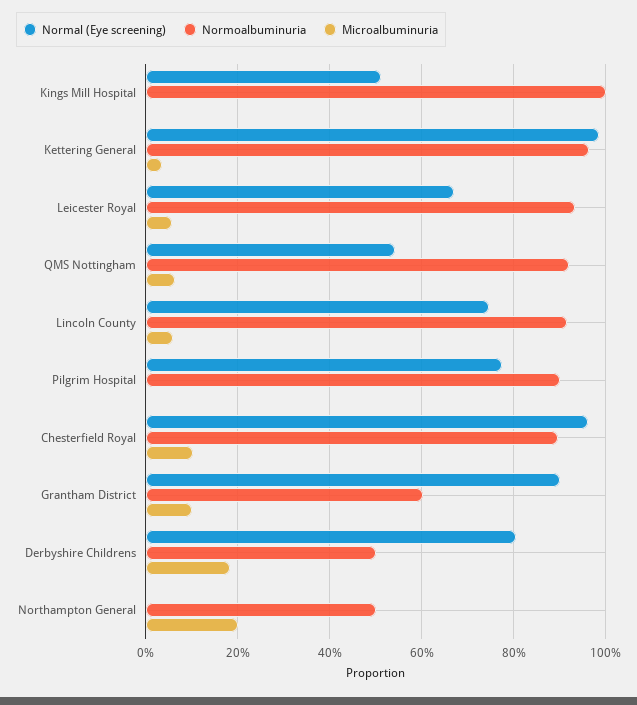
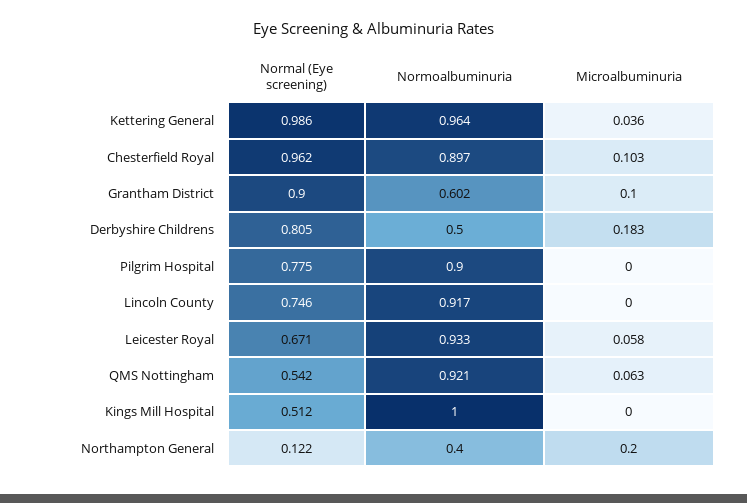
Microalbuminuria, Lincoln County: 0.06 -> 0
Normal (Eye screening), Northampton General: 0 -> 0.122
Normoalbuminuria, Northampton General: 0.5 -> 0.4

